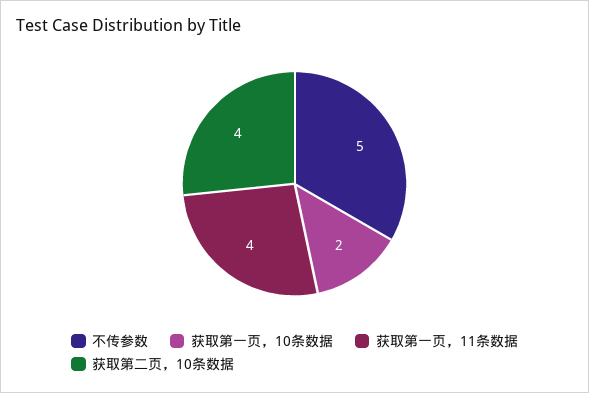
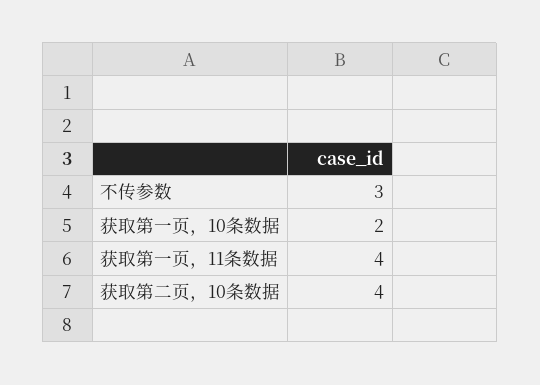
不传参数: 5 -> 3

